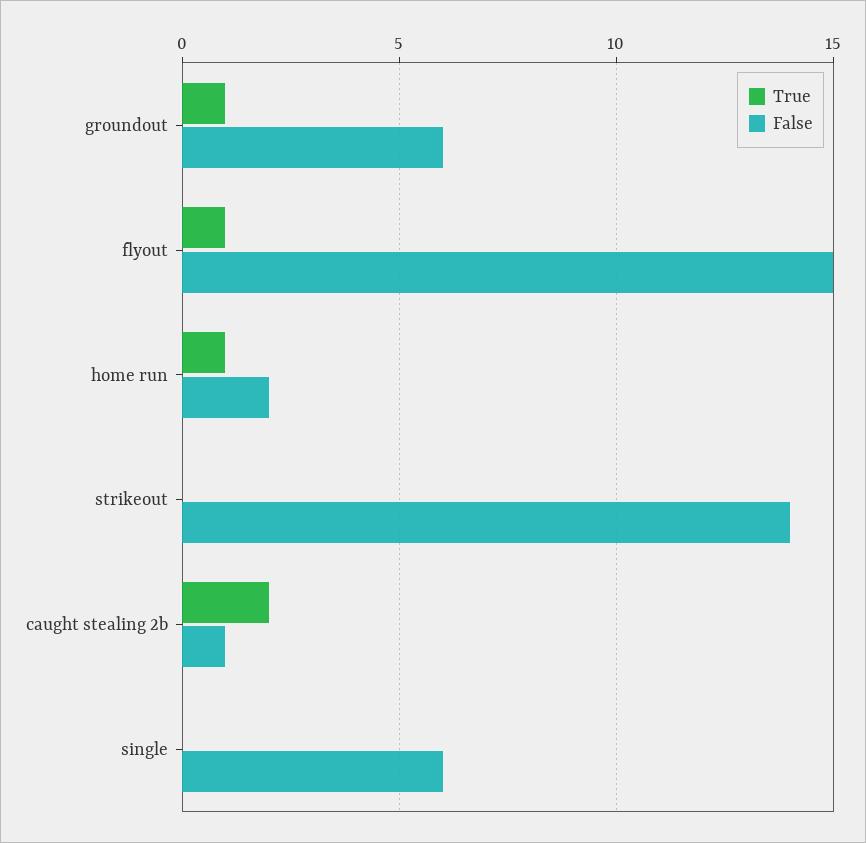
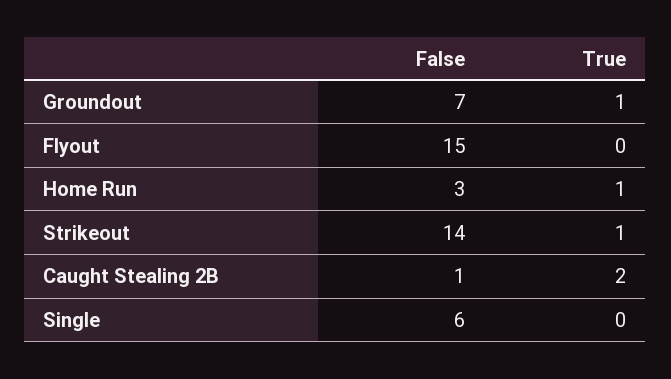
False, groundout: 6 -> 7
True, flyout: 1 -> 0
False, home run: 2 -> 3
True, strikeout: 0 -> 1

